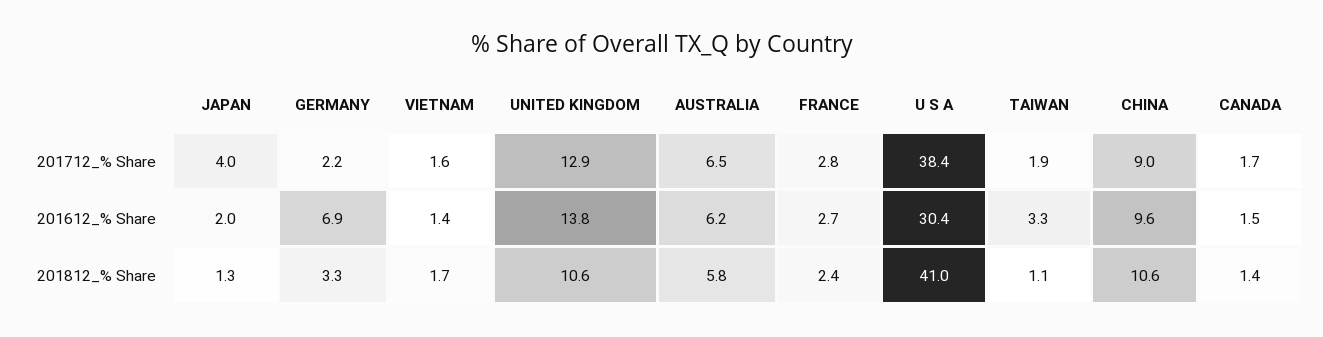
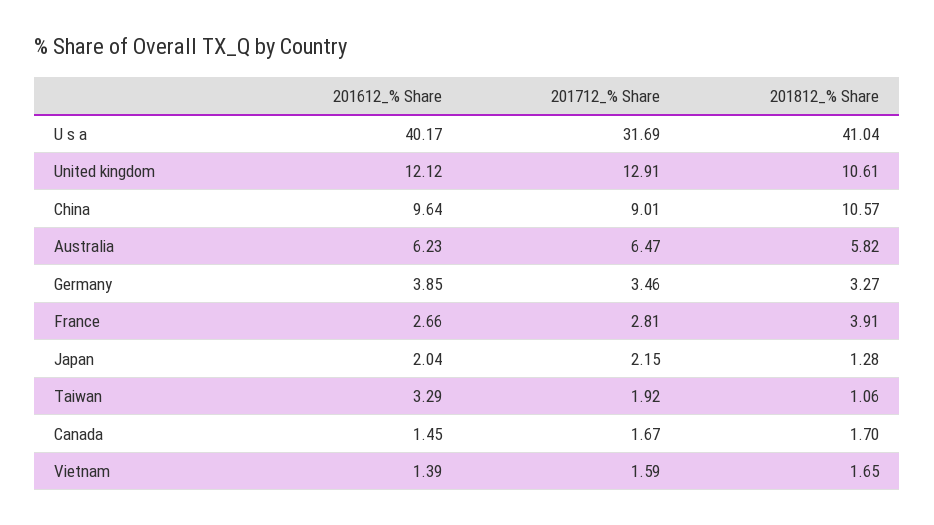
JAPAN, 201712_% Share: 4 -> 2.15
GERMANY, 201712_% Share: 2.2 -> 3.46
U S A, 201712_% Share: 38.4 -> 31.69
GERMANY, 201612_% Share: 6.9 -> 3.85
UNITED KINGDOM, 201612_% Share: 13.8 -> 12.12
U S A, 201612_% Share: 30.4 -> 40.17
FRANCE, 201812_% Share: 2.4 -> 3.91
CANADA, 201812_% Share: 1.4 -> 1.7

